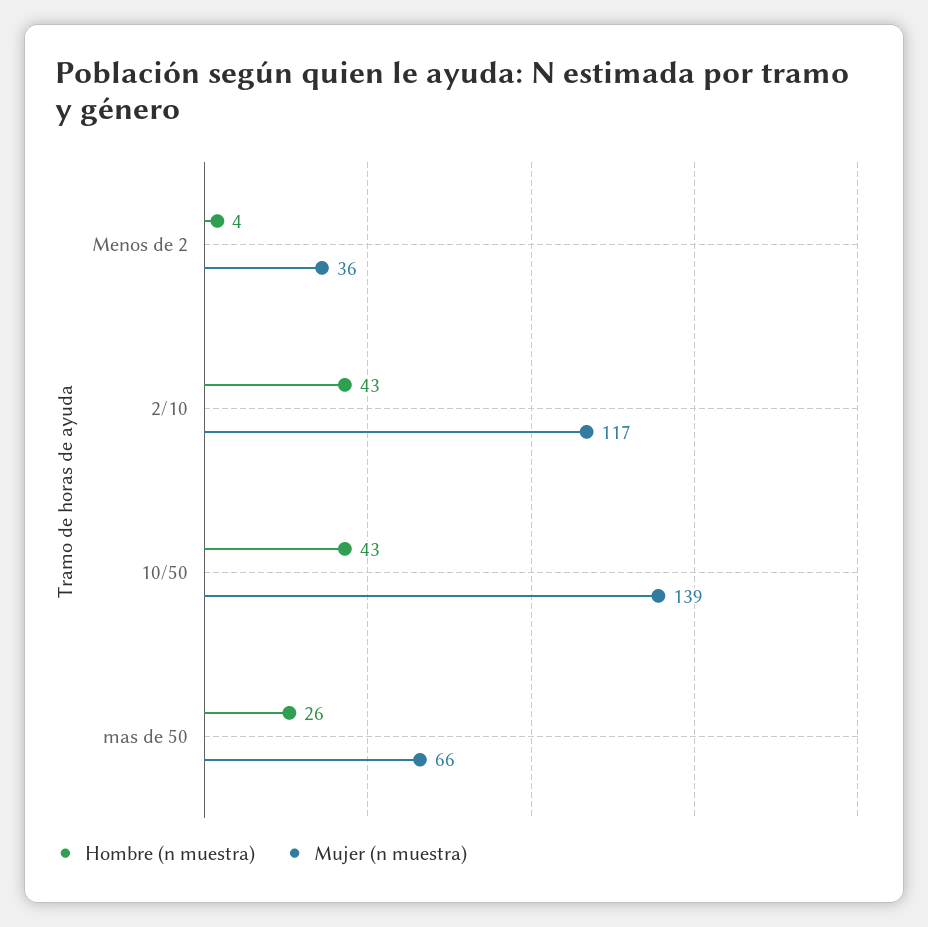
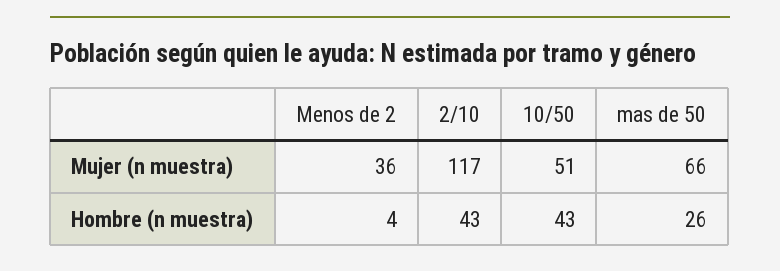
Mujer (n muestra), 10/50: 139 -> 51

